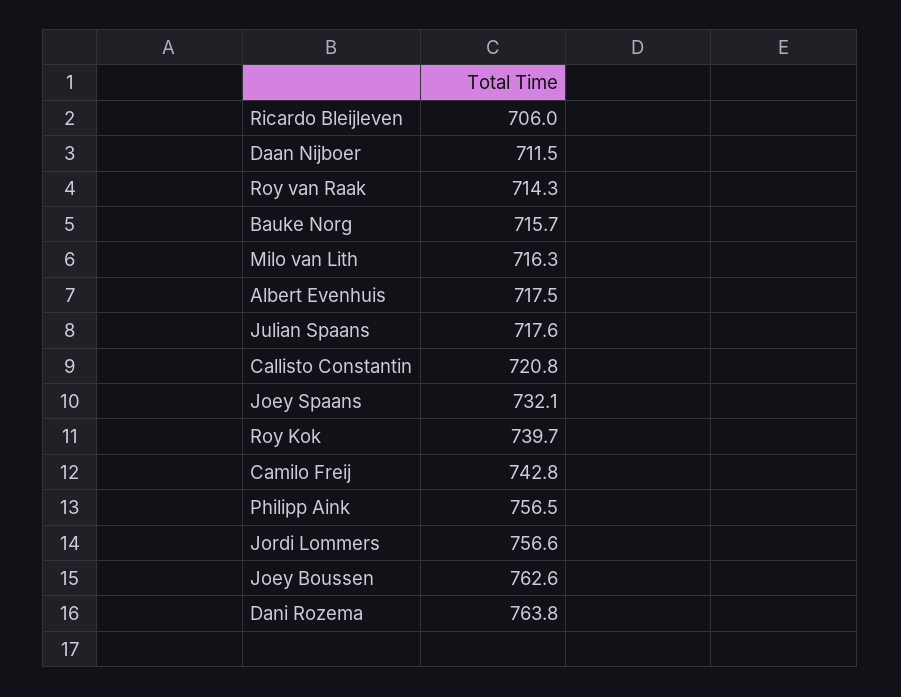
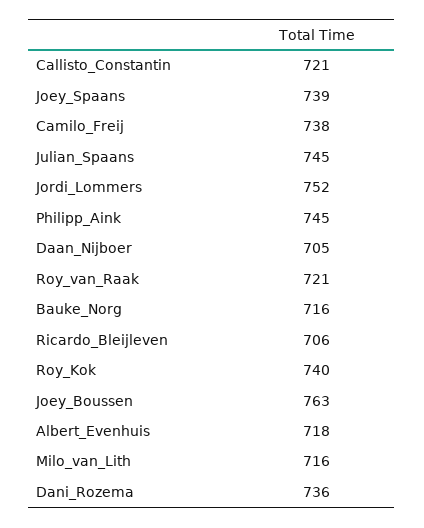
Daan Nijboer: 711.5 -> 705
Roy van Raak: 714.3 -> 721
Julian Spaans: 717.6 -> 745
Joey Spaans: 732.1 -> 739
Camilo Freij: 742.8 -> 738
Philipp Aink: 756.5 -> 745
Jordi Lommers: 756.6 -> 752
Dani Rozema: 763.8 -> 736

